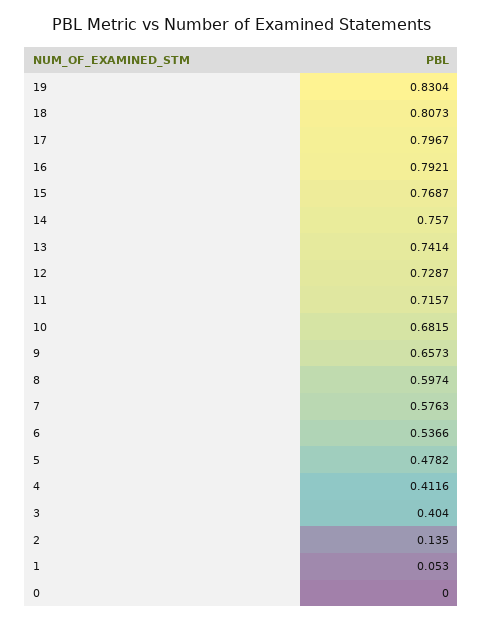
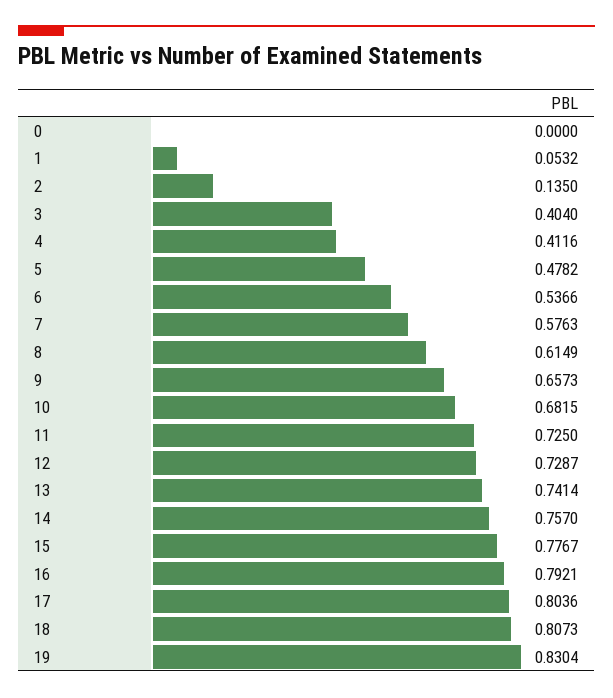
17: 0.7967 -> 0.8036
15: 0.7687 -> 0.7767
11: 0.7157 -> 0.725
8: 0.5974 -> 0.6149
1: 0.053 -> 0.0532

